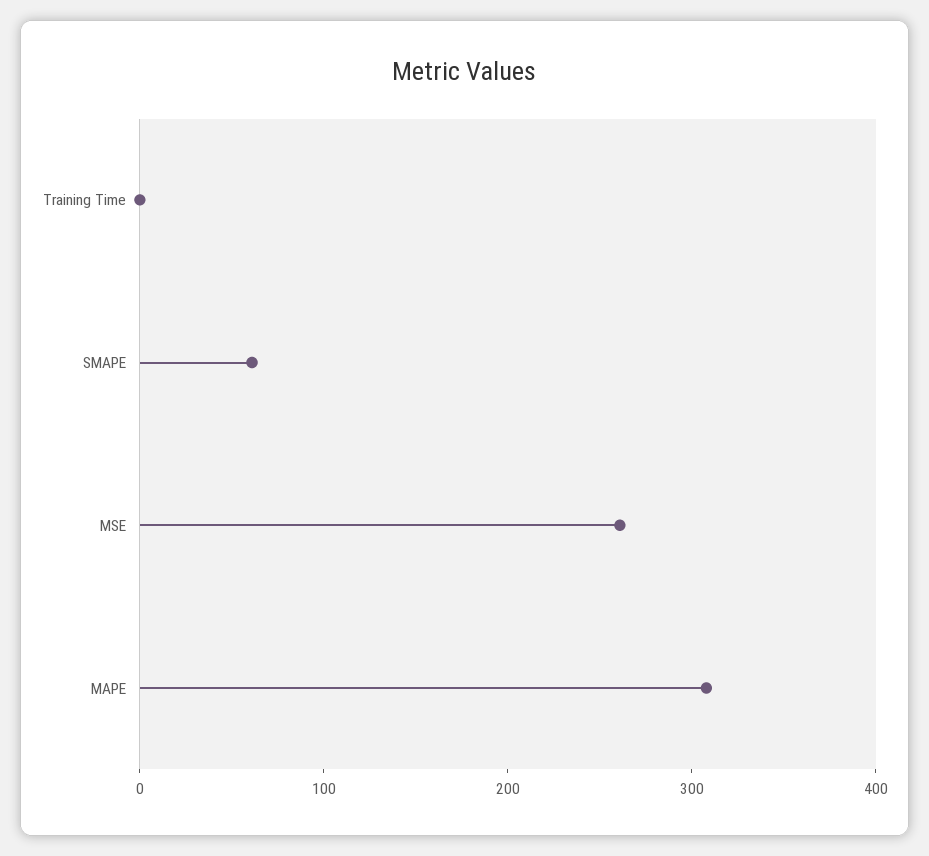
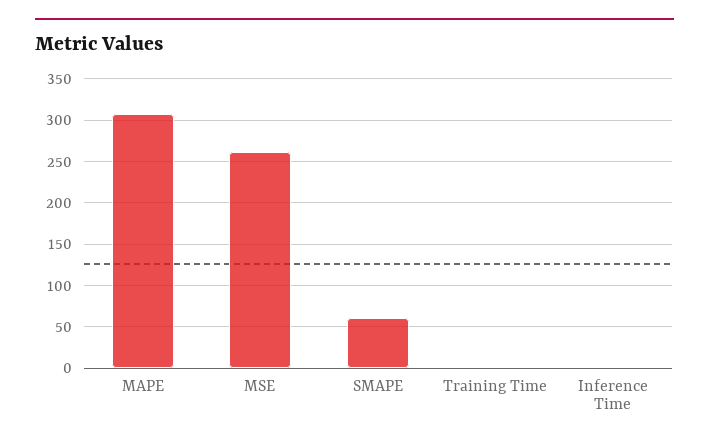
Inference Time: none -> 0

